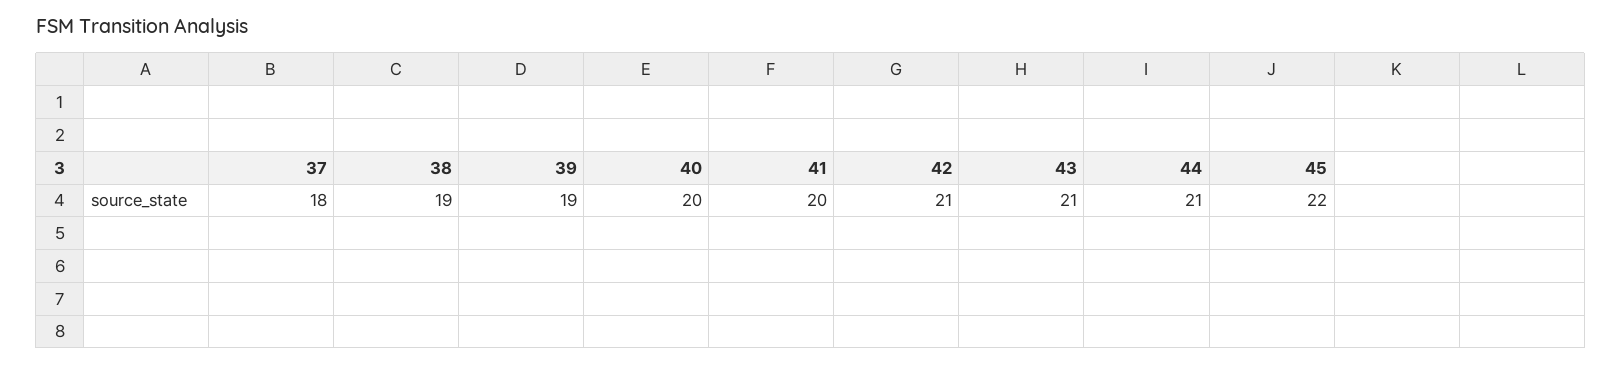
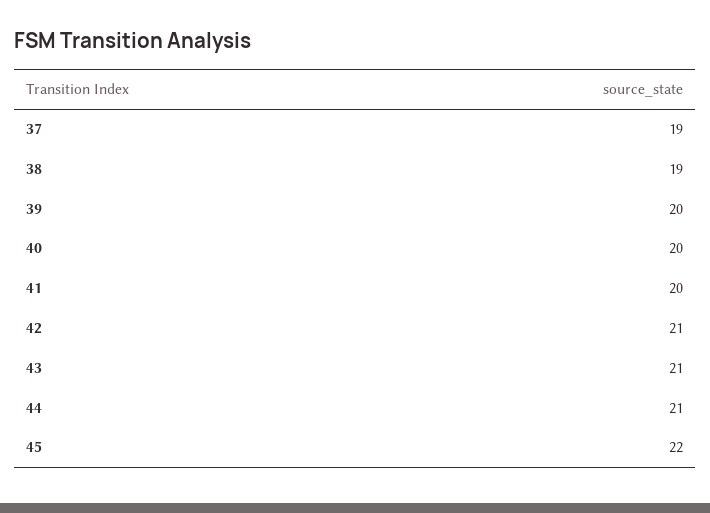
37: 18 -> 19
39: 19 -> 20

